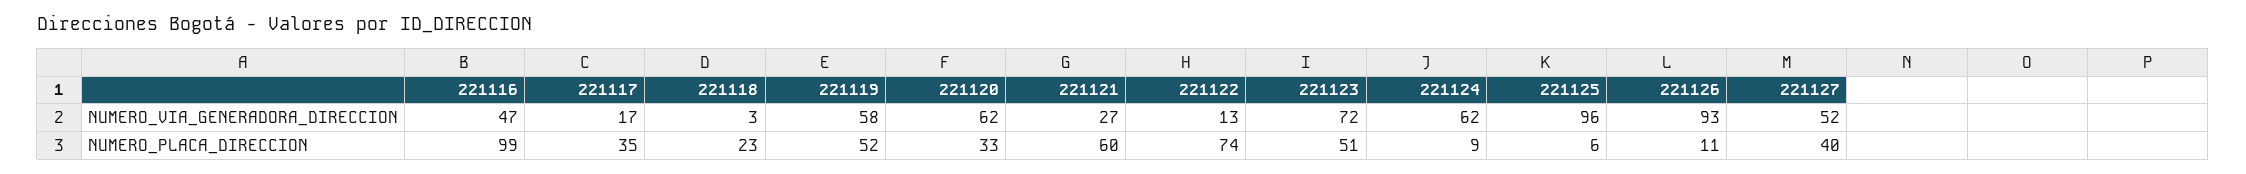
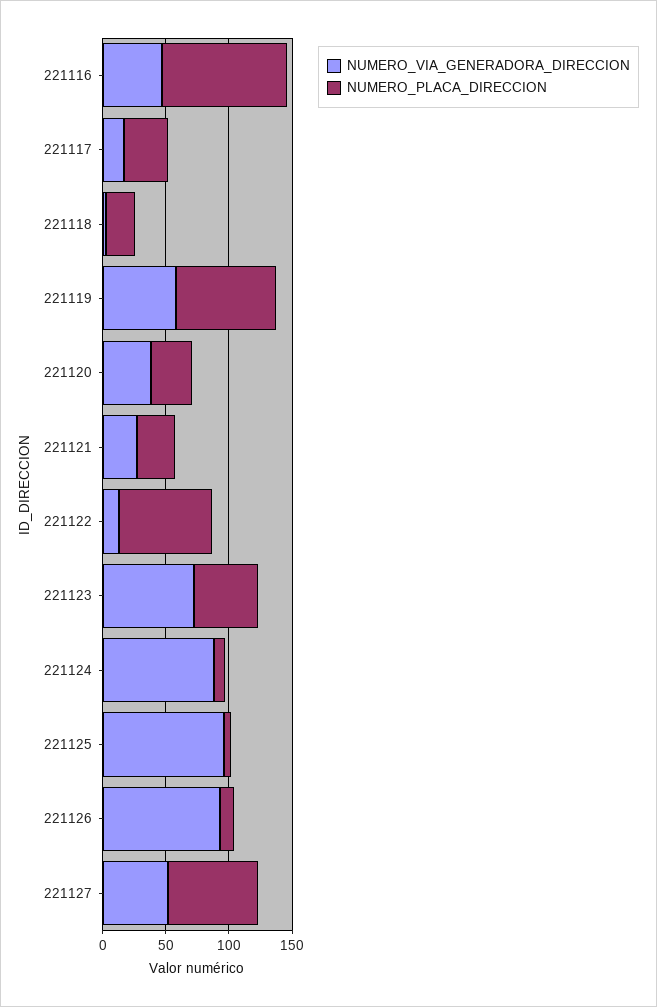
NUMERO_VIA_GENERADORA_DIRECCION, 221120: 62 -> 40
NUMERO_VIA_GENERADORA_DIRECCION, 221124: 62 -> 90
NUMERO_PLACA_DIRECCION, 221119: 52 -> 80
NUMERO_PLACA_DIRECCION, 221121: 60 -> 30
NUMERO_PLACA_DIRECCION, 221127: 40 -> 70

